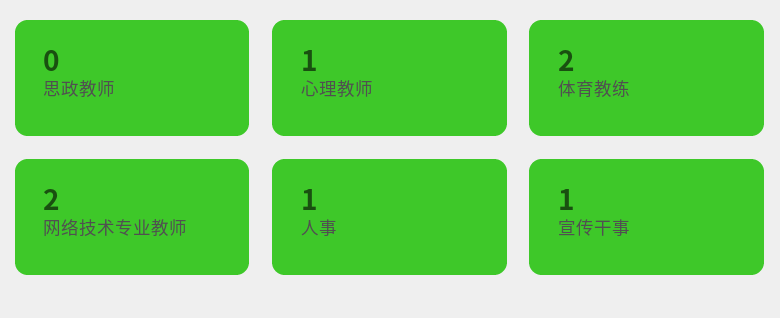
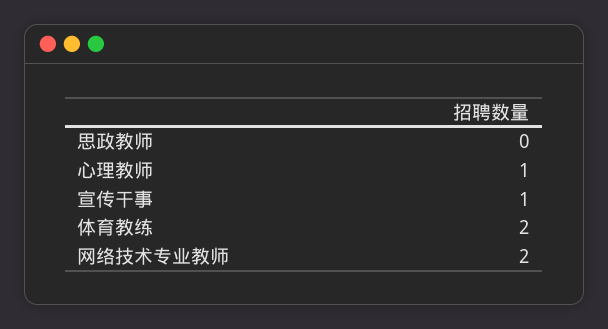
人事: 1 -> none

